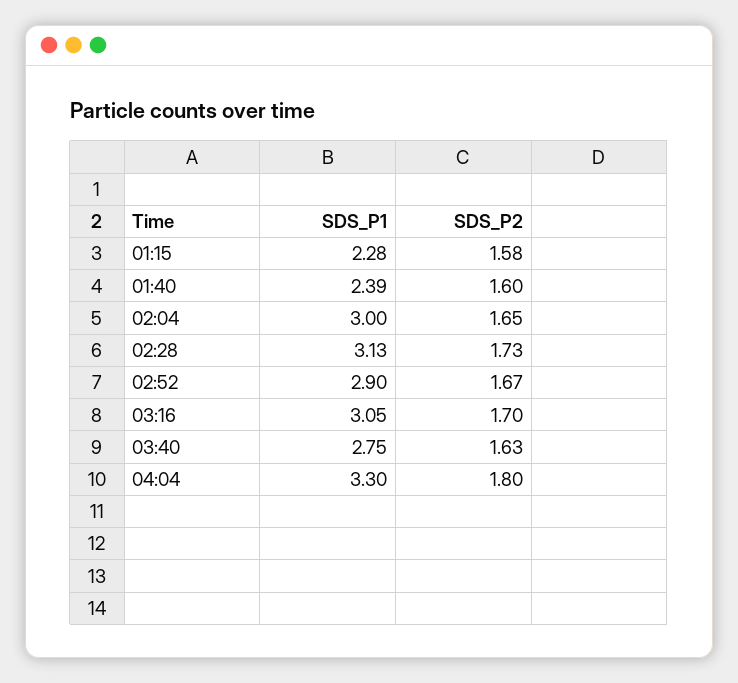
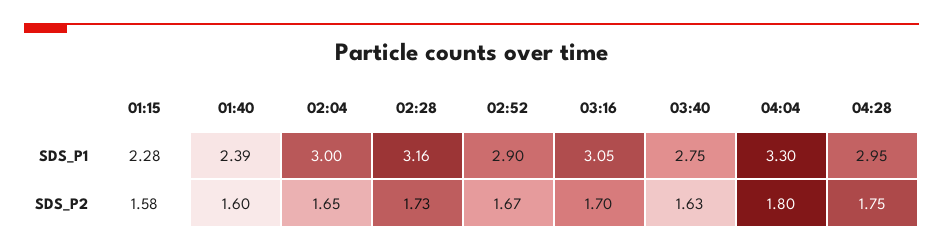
SDS_P1, 02:28: 3.13 -> 3.16
SDS_P1, 04:28: none -> 2.95
SDS_P2, 04:28: none -> 1.75

